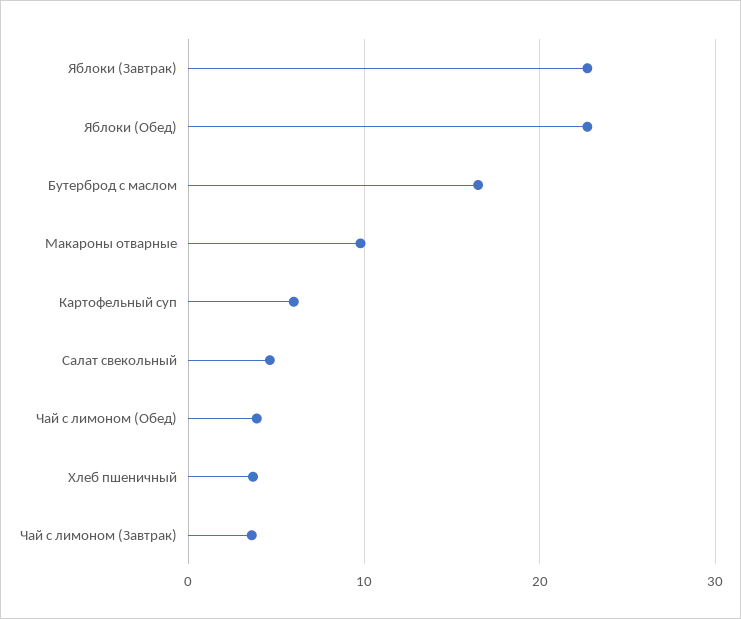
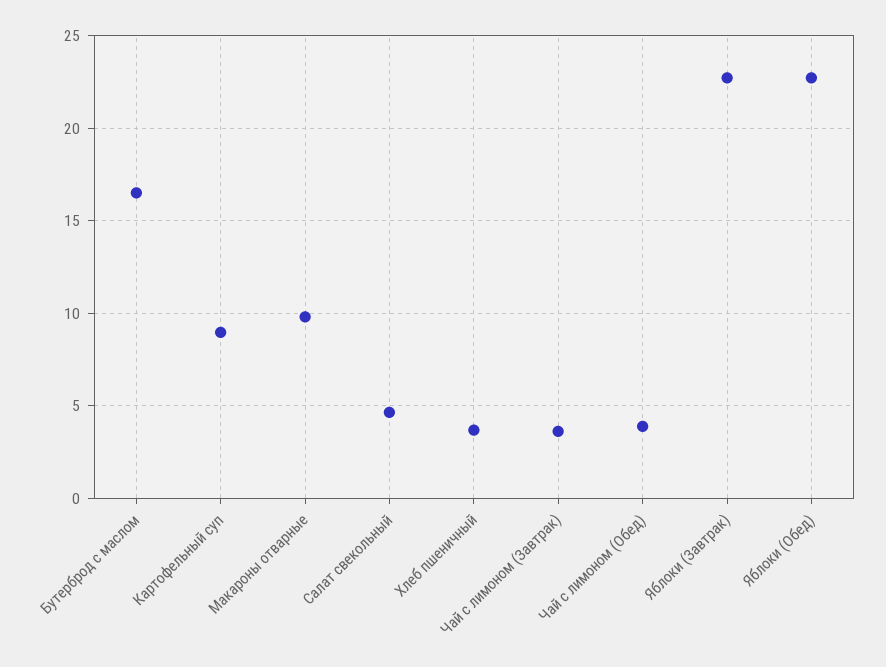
Картофельный суп: 6 -> 9

